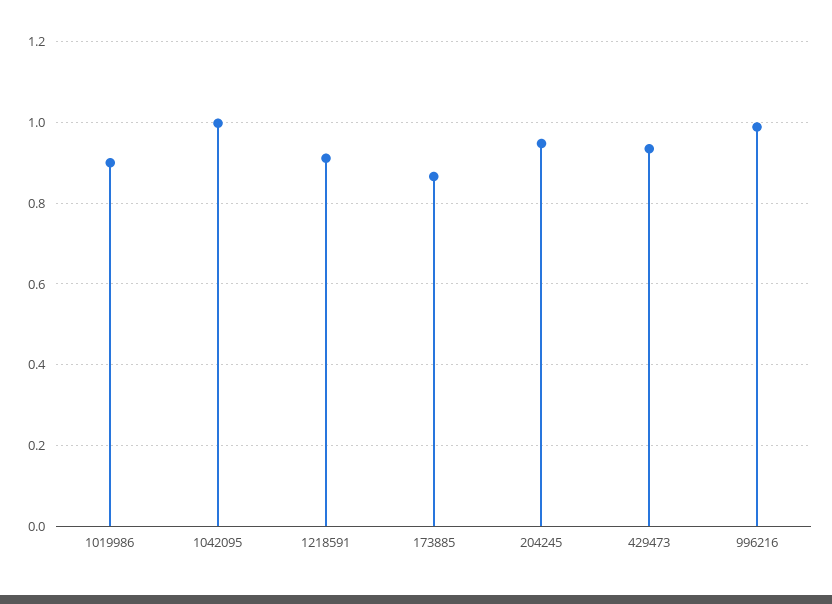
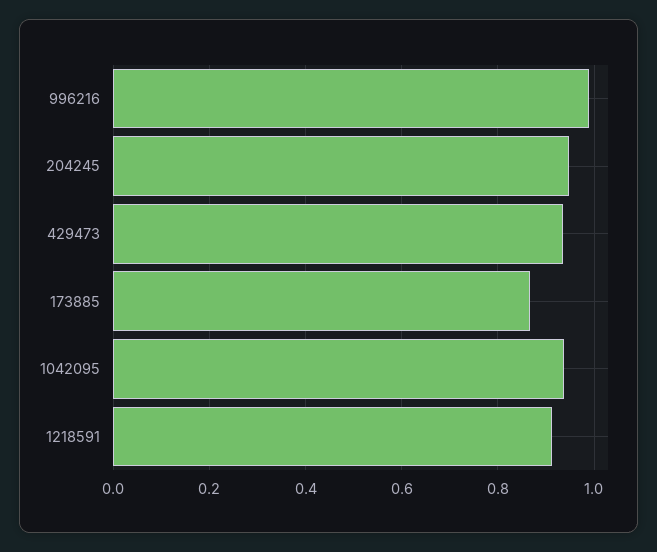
1019986: 0.9 -> none
1042095: 1 -> 0.94

